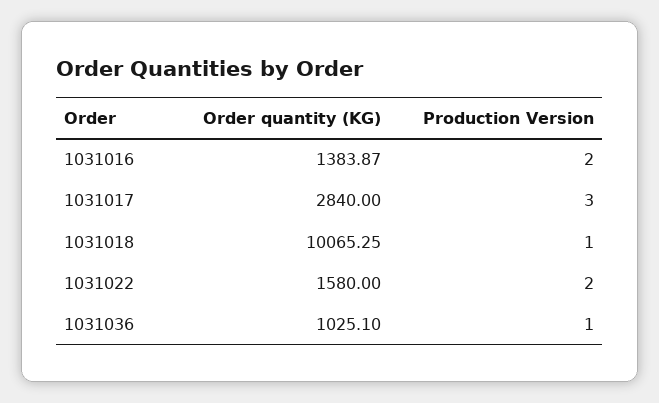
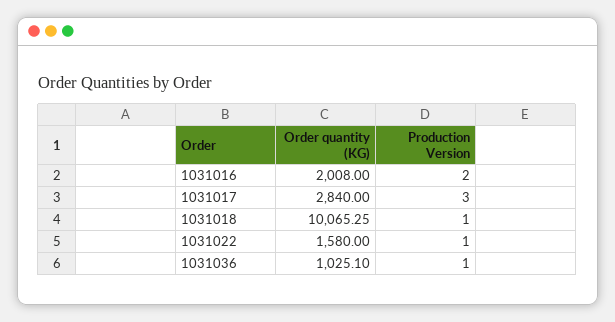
Order quantity (KG), 1031016: 1383.87 -> 2008
Production Version, 1031022: 2 -> 1

